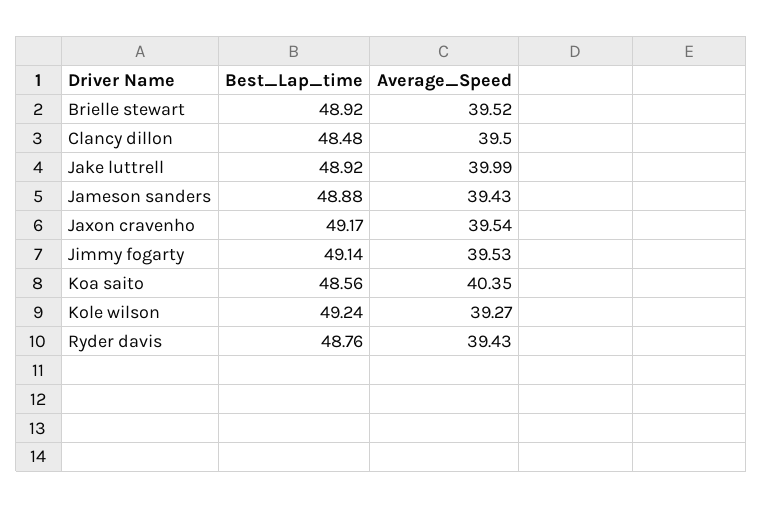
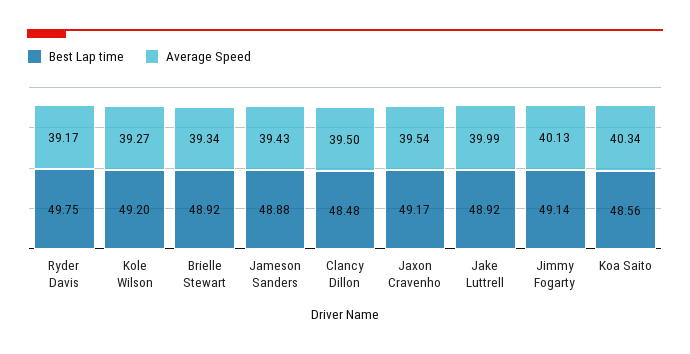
Average_Speed, Brielle stewart: 39.52 -> 39.34
Average_Speed, Jimmy fogarty: 39.53 -> 40.13
Average_Speed, Koa saito: 40.35 -> 40.34
Best_Lap_time, Kole wilson: 49.24 -> 49.2
Best_Lap_time, Ryder davis: 48.76 -> 49.75
Average_Speed, Ryder davis: 39.43 -> 39.17

